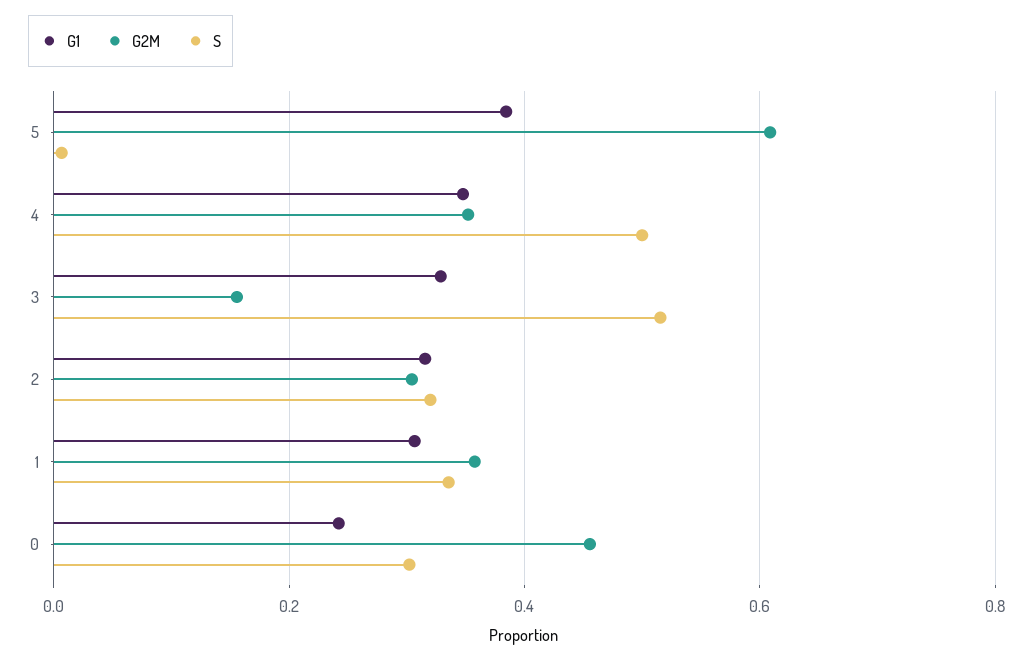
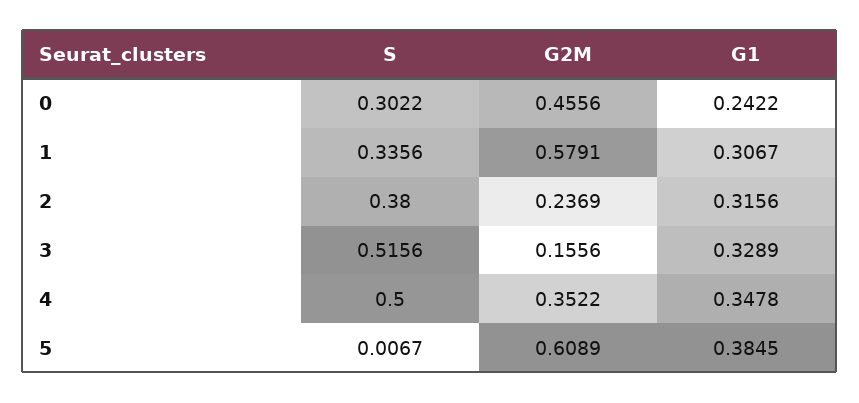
G2M, 2: 0.3 -> 0.2369
S, 2: 0.32 -> 0.38
G2M, 1: 0.36 -> 0.5791

